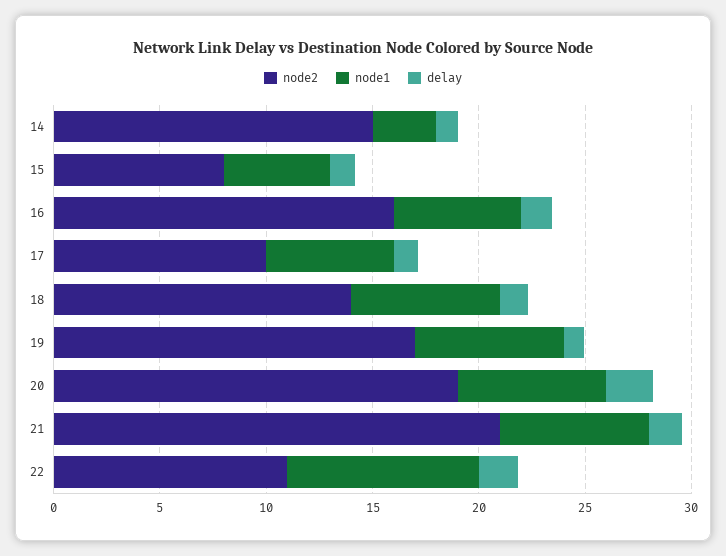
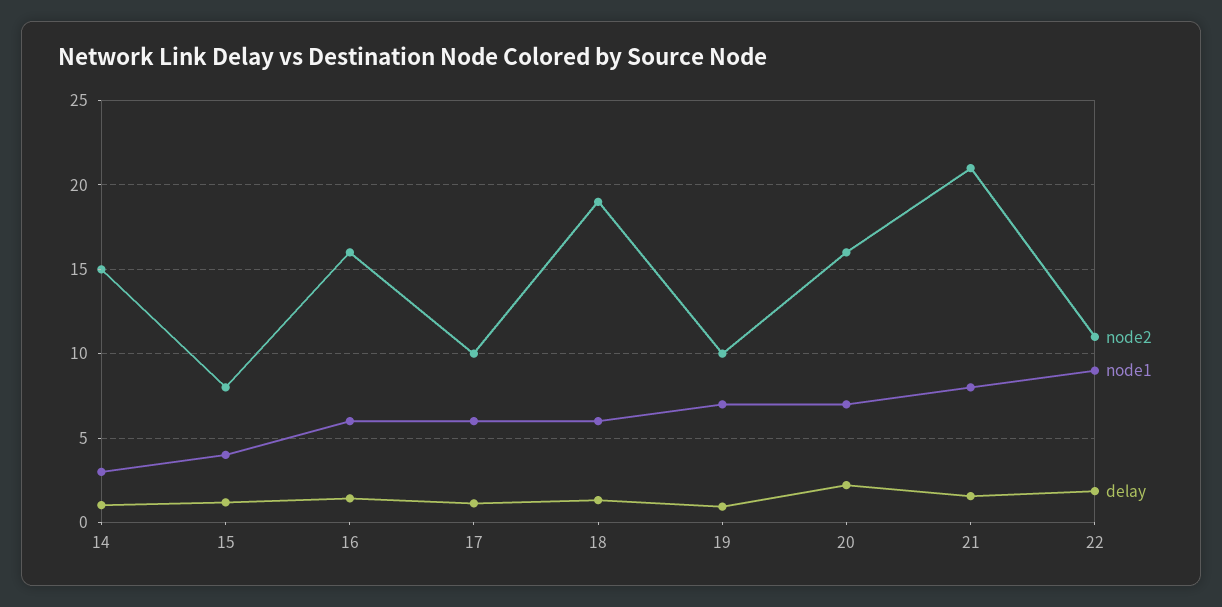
node1, 15: 5 -> 4
node2, 18: 14 -> 19
node1, 18: 7 -> 6
node2, 19: 17 -> 10
node2, 20: 19 -> 16
node1, 21: 7 -> 8

